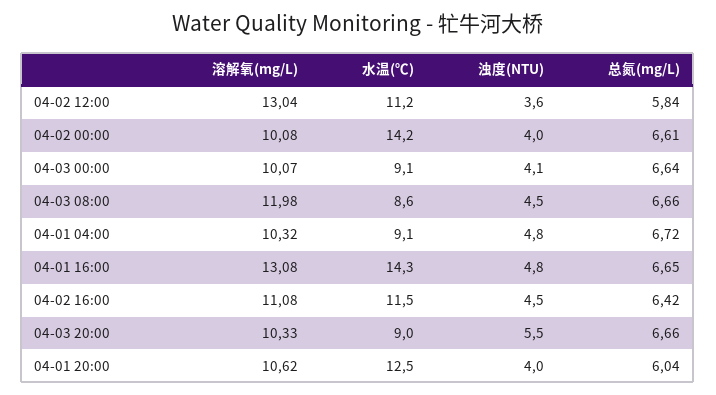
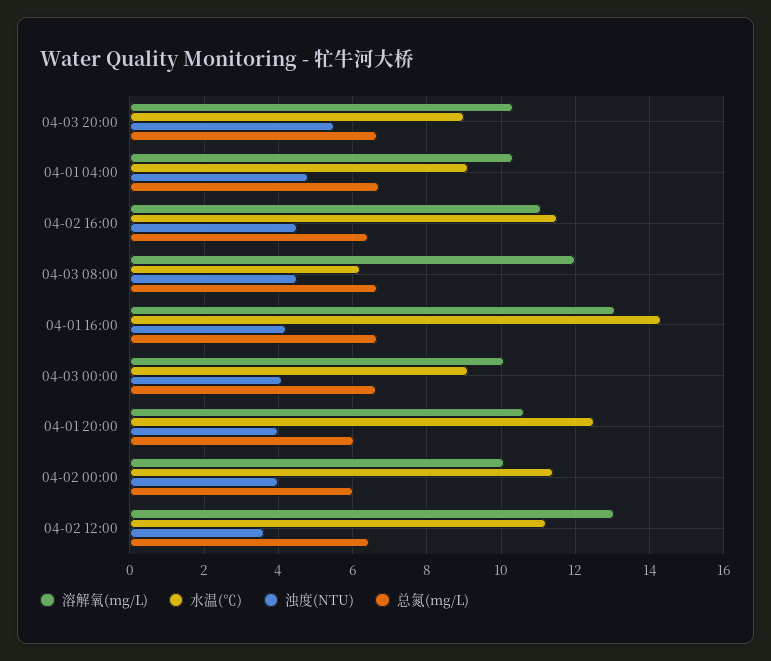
总氮(mg/L), 04-02 12:00: 5.84 -> 6.4
水温(℃), 04-02 00:00: 14.2 -> 11.4
总氮(mg/L), 04-02 00:00: 6.61 -> 6
水温(℃), 04-03 08:00: 8.6 -> 6.2
浊度(NTU), 04-01 16:00: 4.8 -> 4.2

